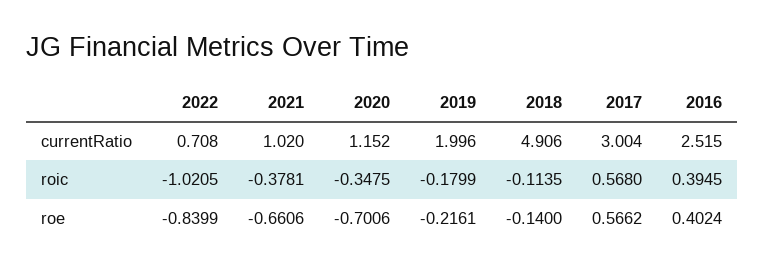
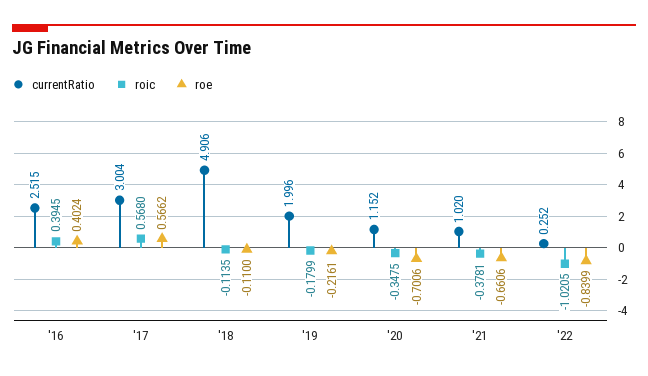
currentRatio, 2022: 0.708 -> 0.252
roe, 2018: -0.14 -> -0.11

